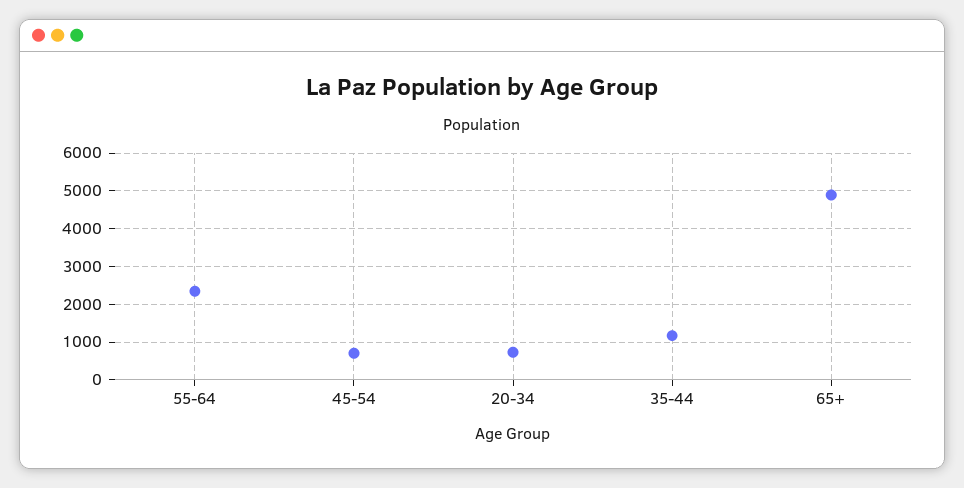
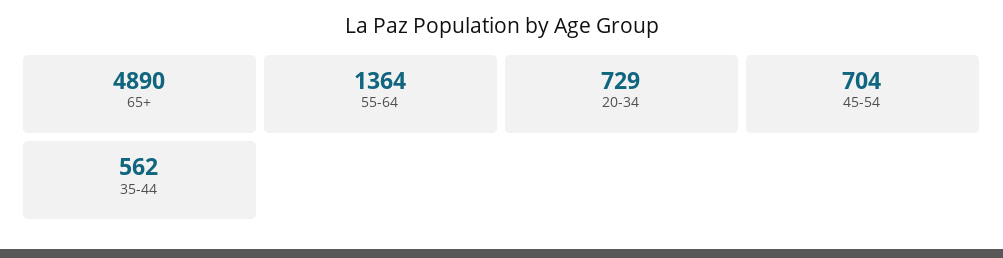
55-64: 2400 -> 1364
35-44: 1200 -> 562

